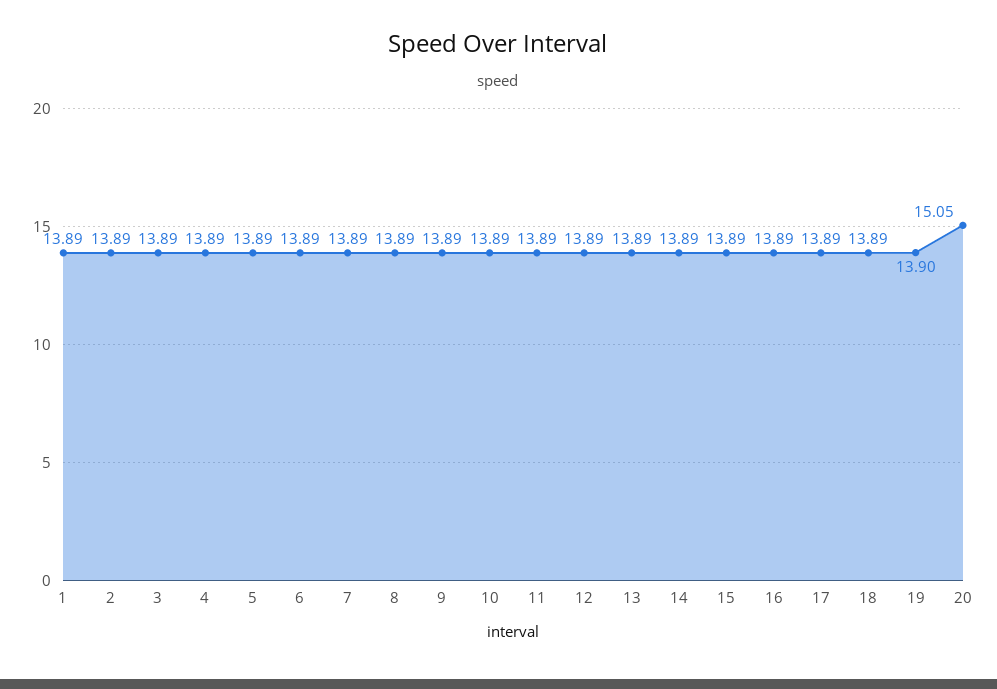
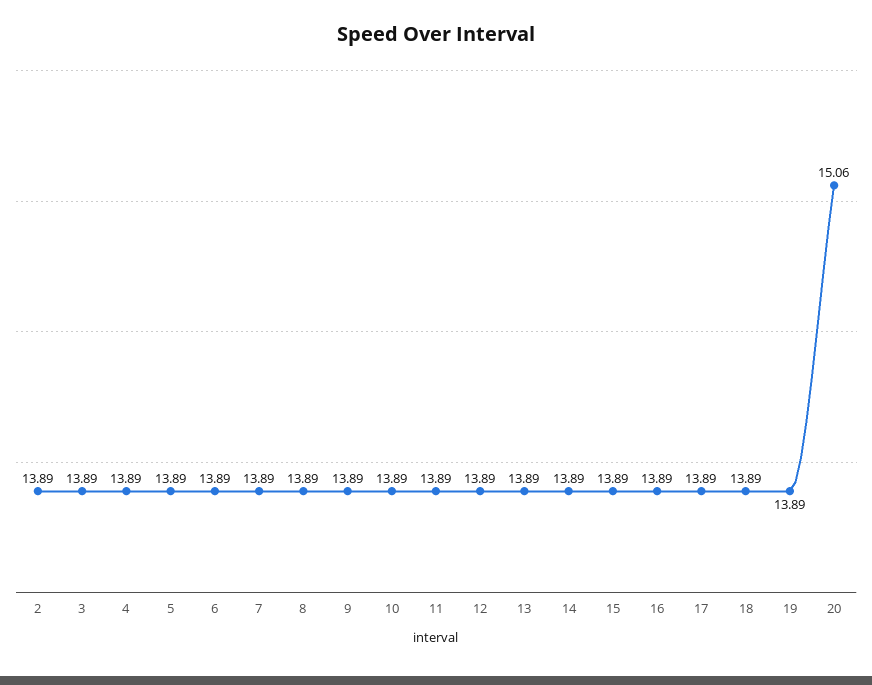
1: 13.89 -> none
19: 13.9 -> 13.89
20: 15.05 -> 15.06

